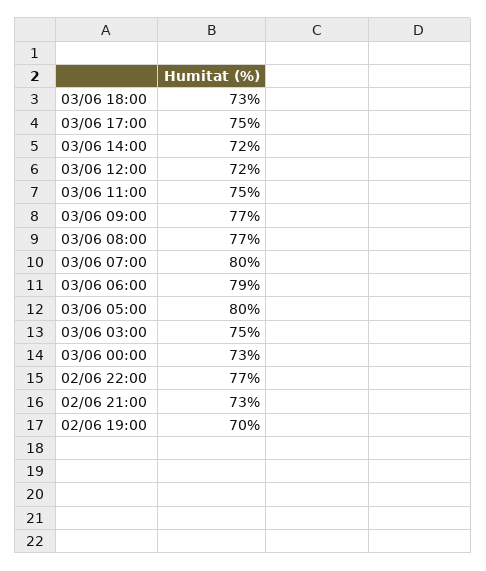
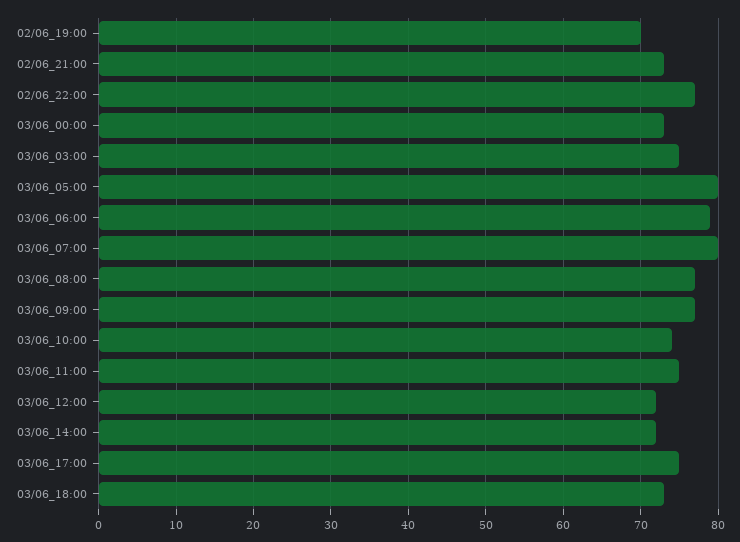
03/06_10:00: none -> 74

